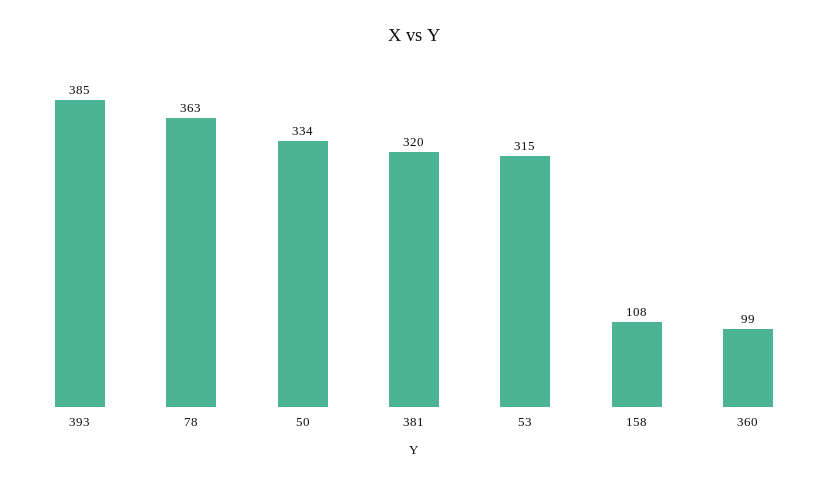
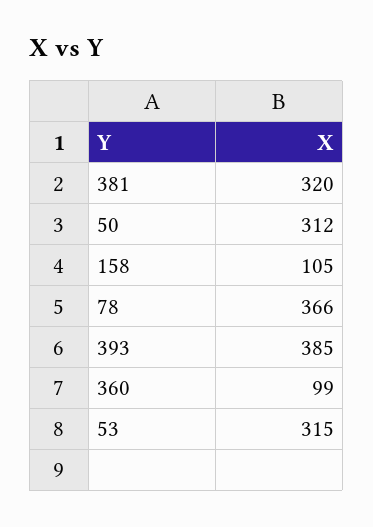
78: 363 -> 366
50: 334 -> 312
158: 108 -> 105

